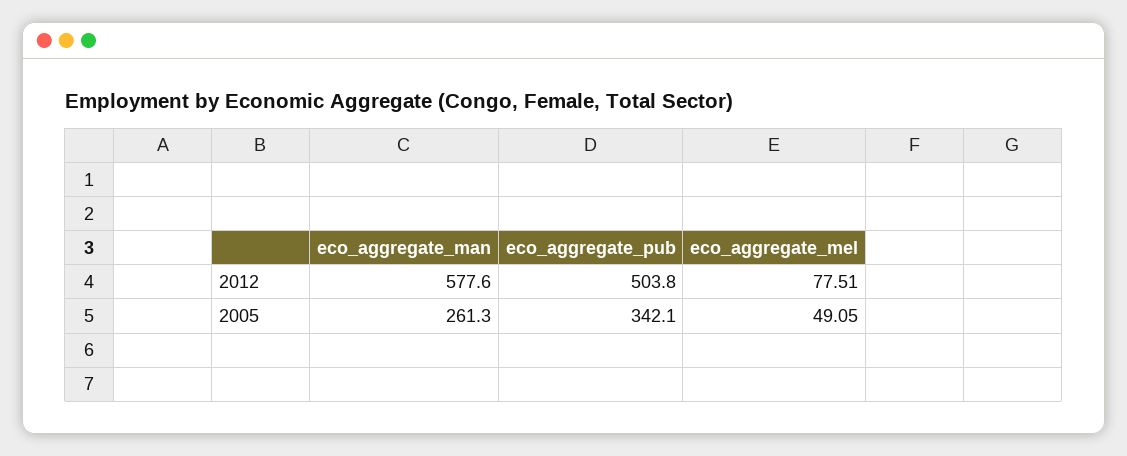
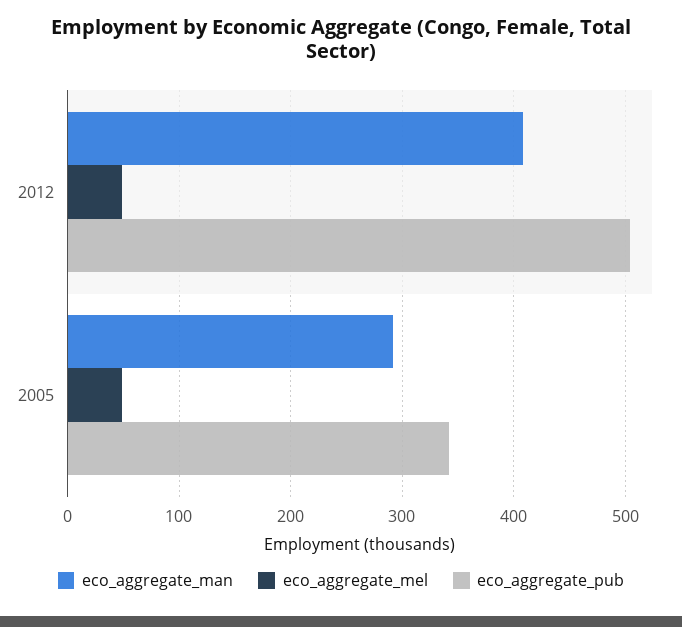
eco_aggregate_man, 2012: 577.6 -> 410
eco_aggregate_mel, 2012: 77.51 -> 50
eco_aggregate_man, 2005: 261.3 -> 290

